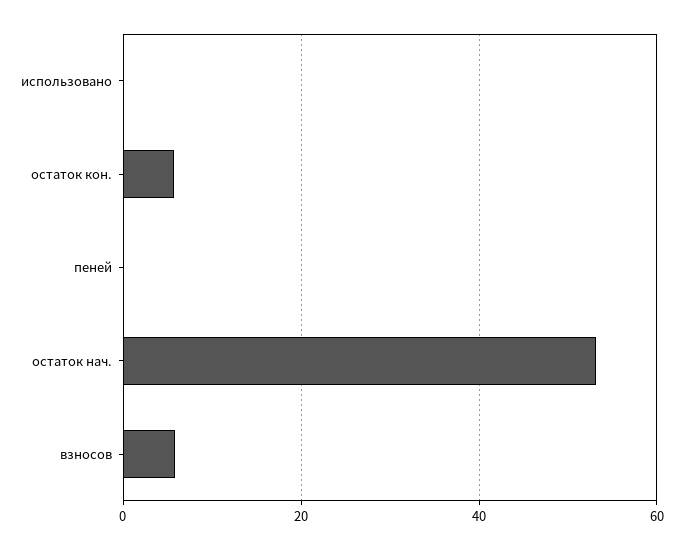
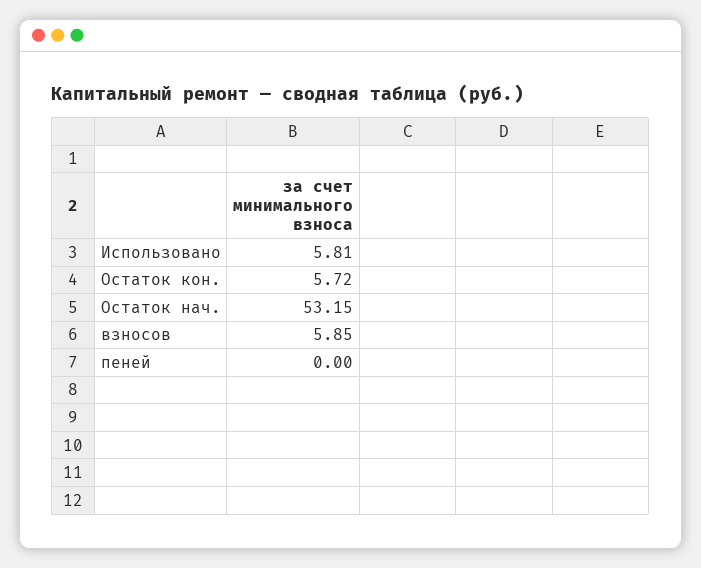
использовано: 0 -> 5.81

